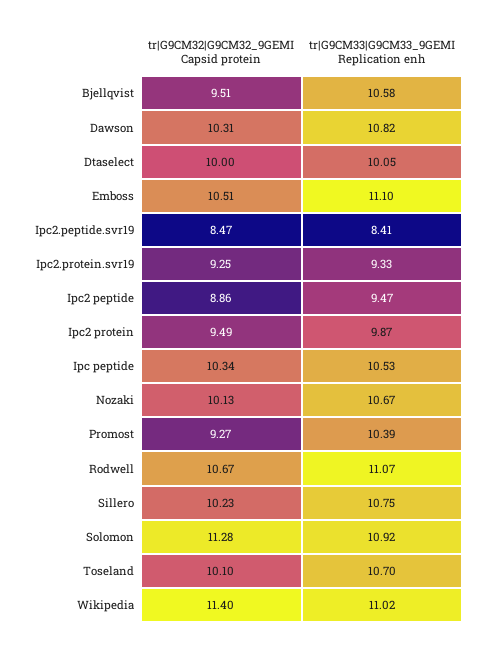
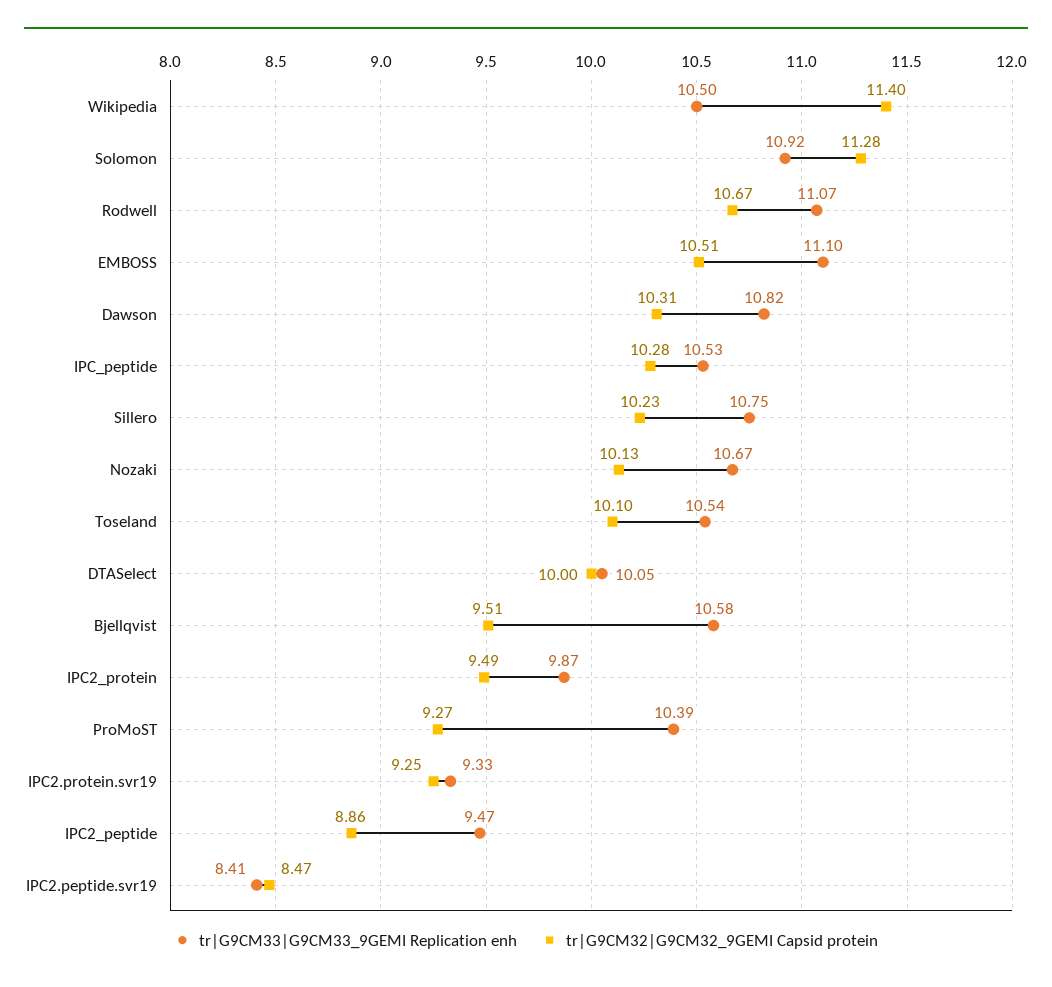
tr|G9CM32|G9CM32_9GEMI Capsid protein, Ipc peptide: 10.34 -> 10.28
tr|G9CM33|G9CM33_9GEMI Replication enh, Toseland: 10.7 -> 10.54
tr|G9CM33|G9CM33_9GEMI Replication enh, Wikipedia: 11.02 -> 10.5

